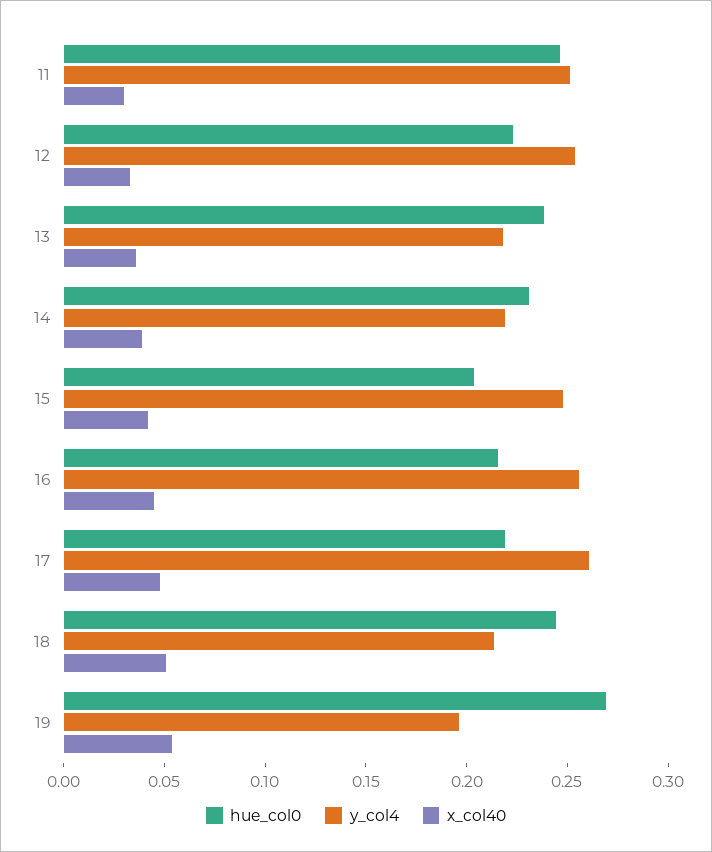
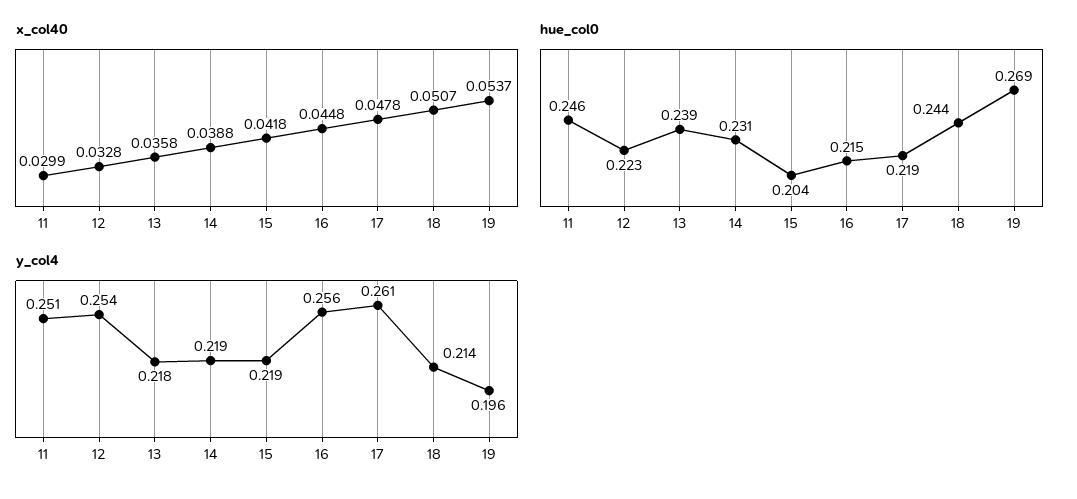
y_col4, 15: 0.25 -> 0.219

